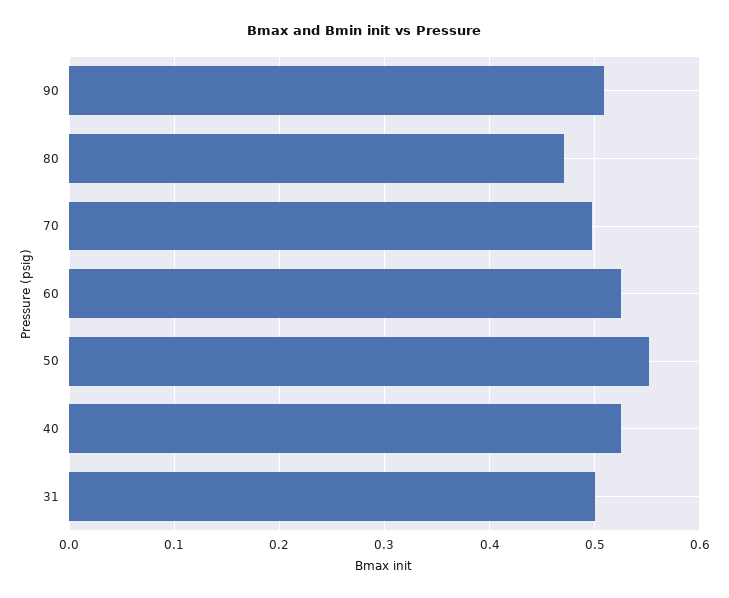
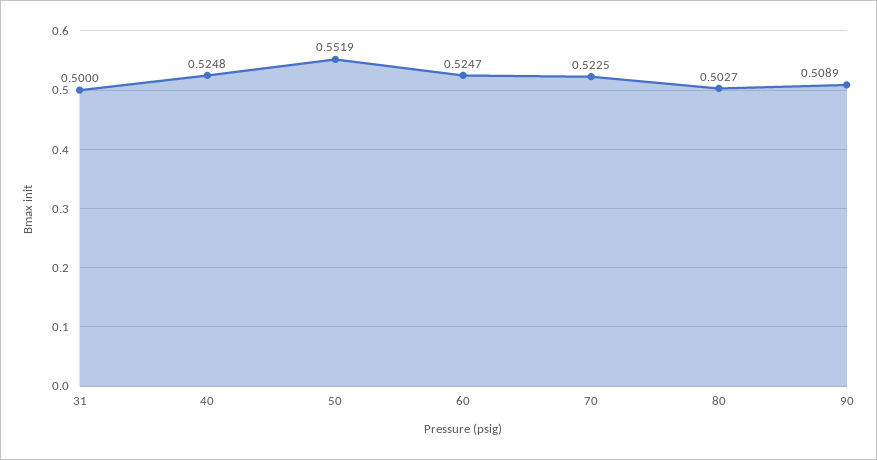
80: 0.47 -> 0.5027
70: 0.5 -> 0.5225

